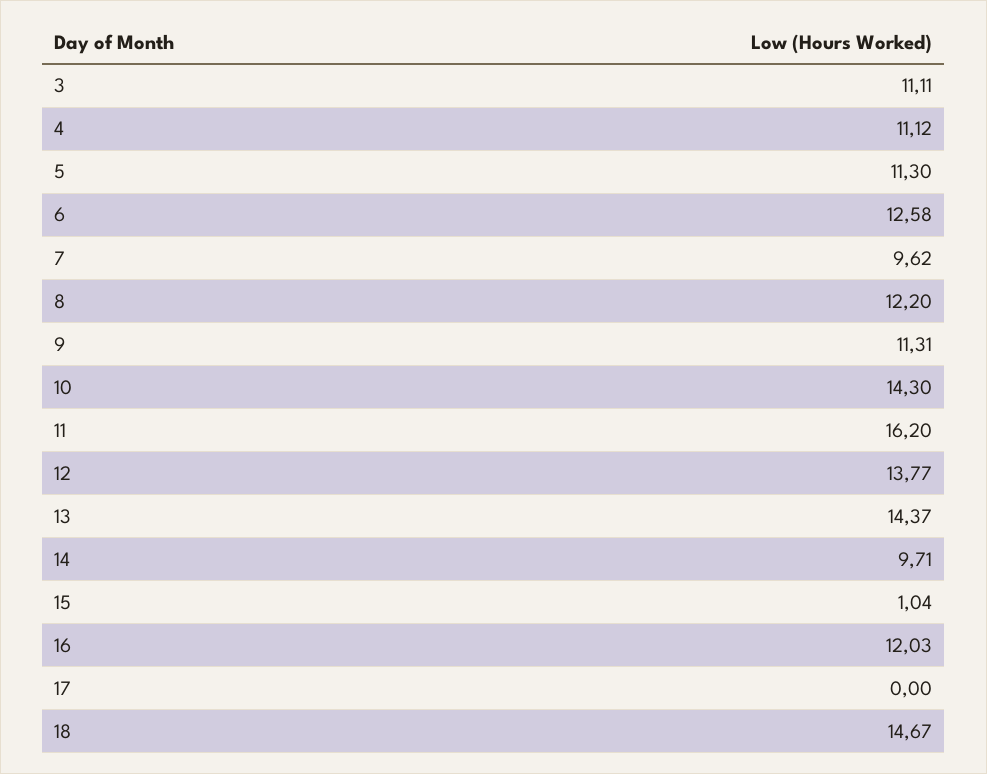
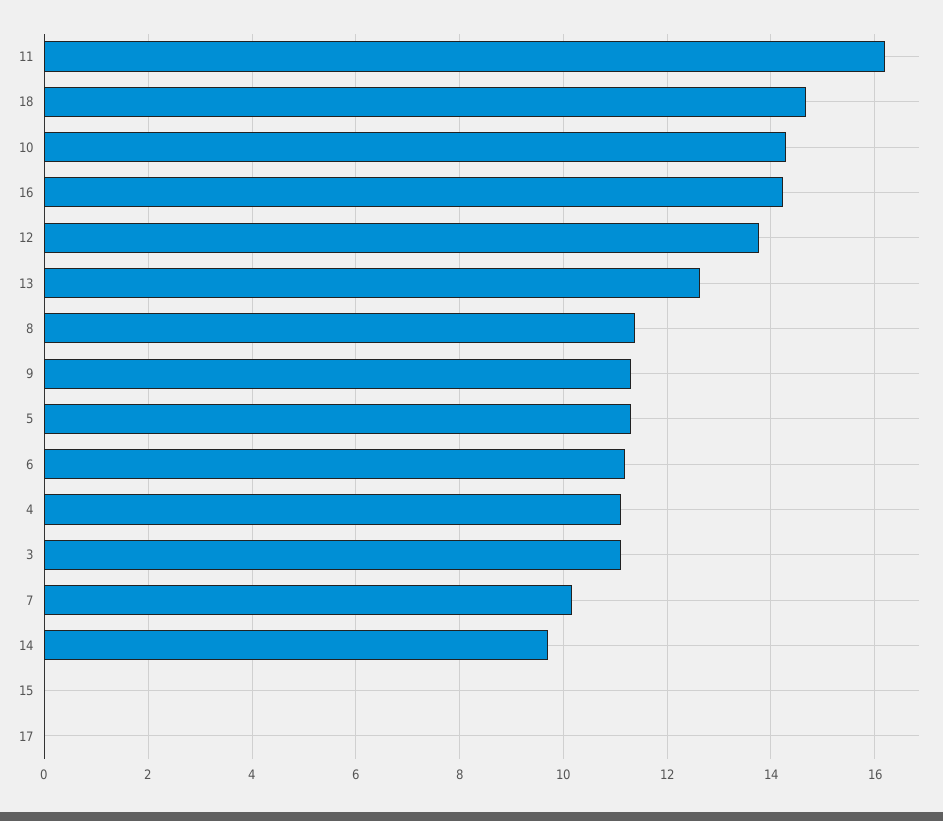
6: 12.58 -> 11.2
7: 9.62 -> 10.2
8: 12.2 -> 11.4
13: 14.37 -> 12.6
15: 1.04 -> 0
16: 12.03 -> 14.2

